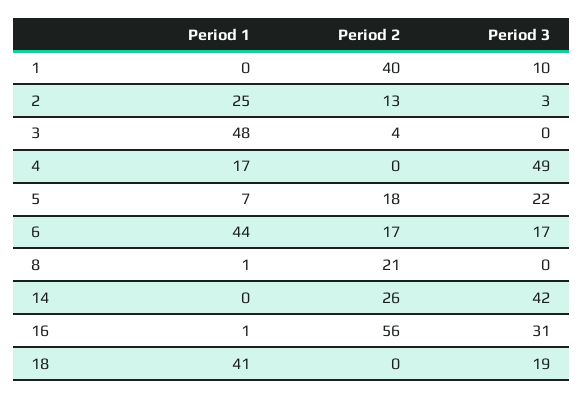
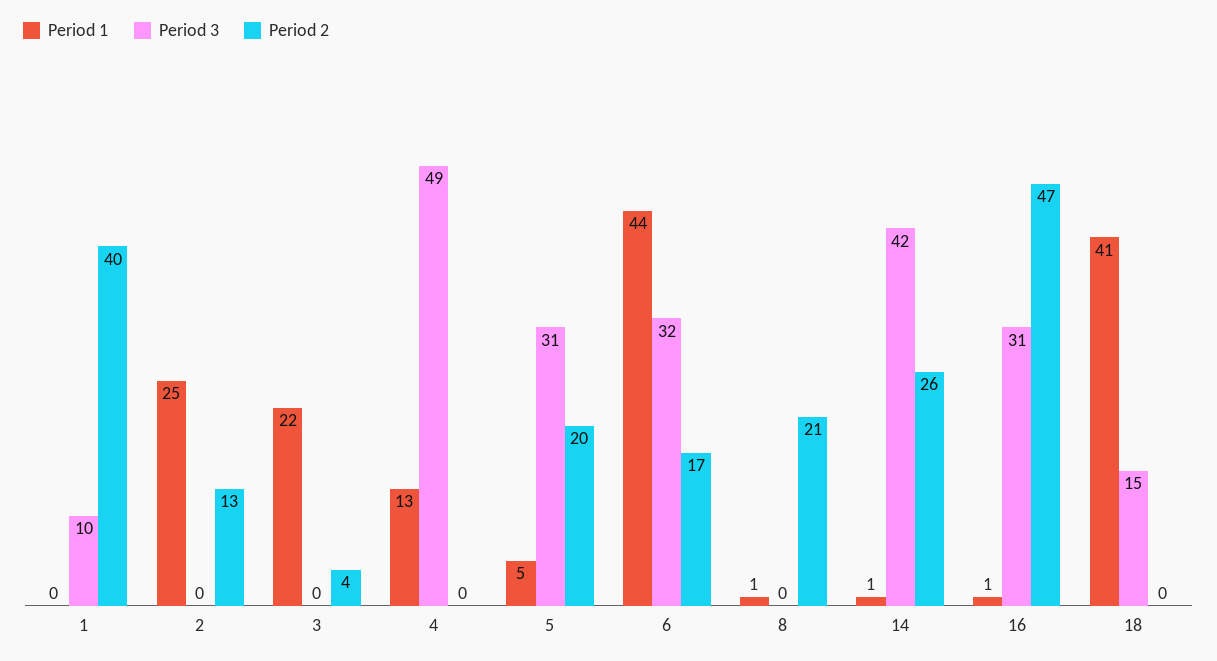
Period 3, 2: 3 -> 0
Period 1, 3: 48 -> 22
Period 1, 4: 17 -> 13
Period 1, 5: 7 -> 5
Period 2, 5: 18 -> 20
Period 3, 5: 22 -> 31
Period 3, 6: 17 -> 32
Period 1, 14: 0 -> 1
Period 2, 16: 56 -> 47
Period 3, 18: 19 -> 15

